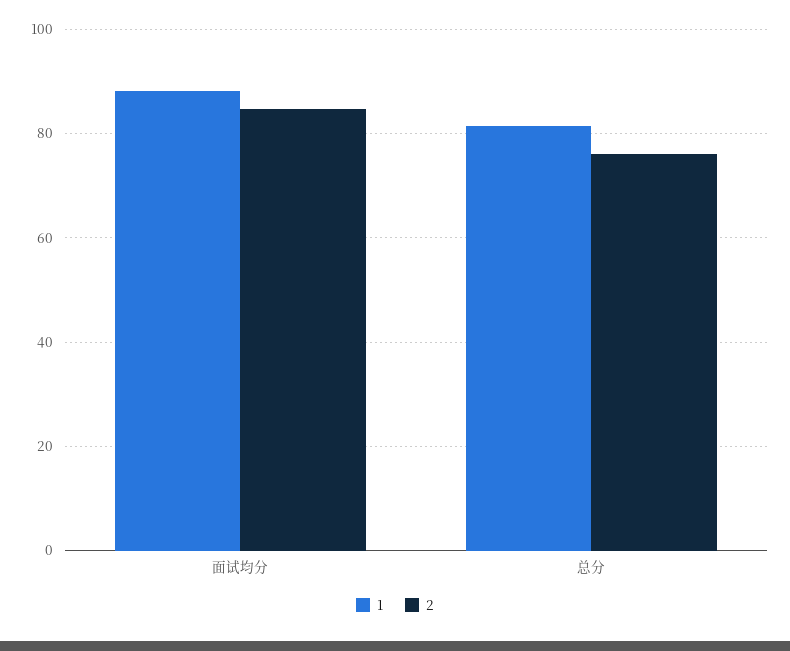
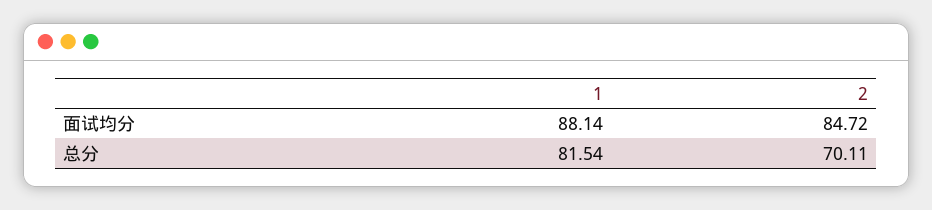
2, 总分: 76 -> 70.11

